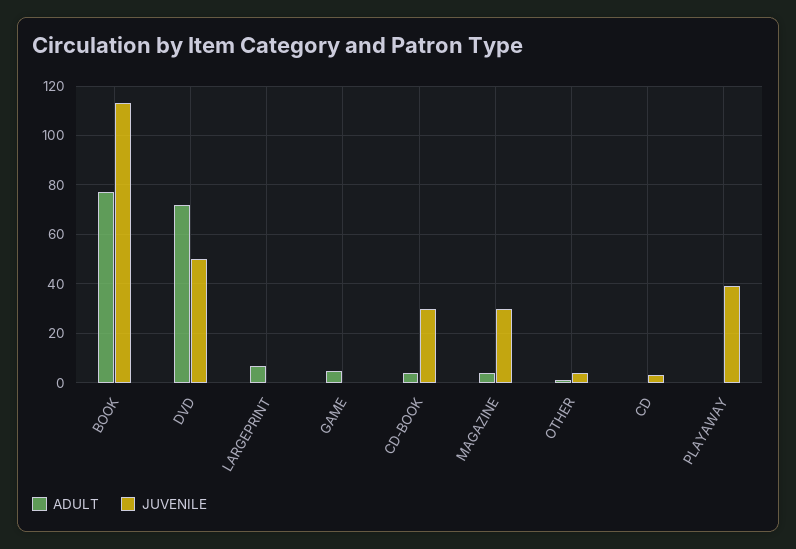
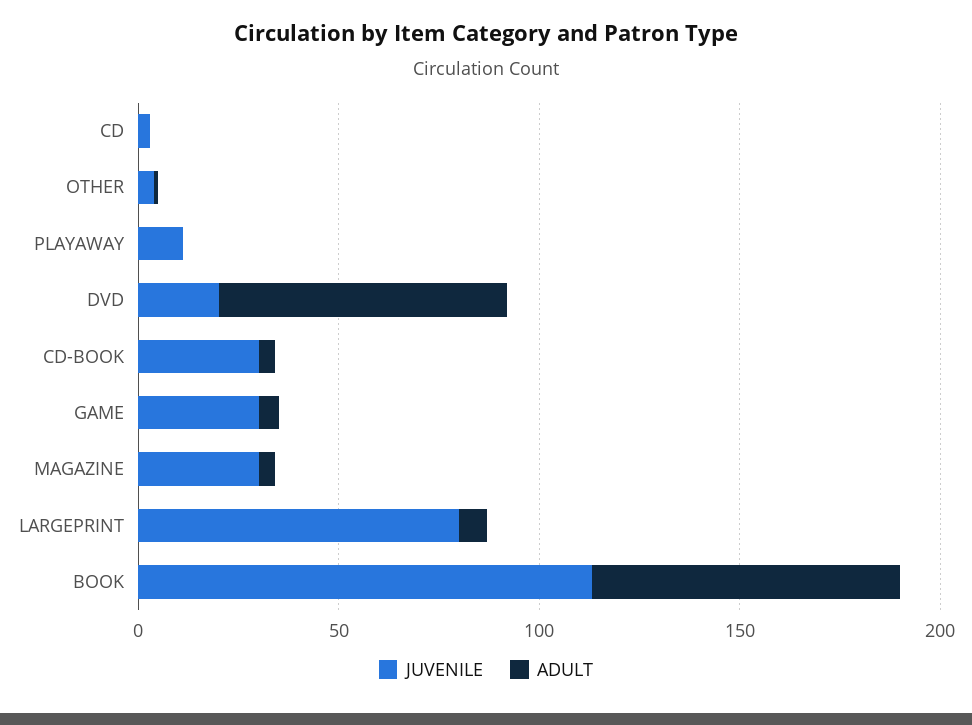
JUVENILE, DVD: 50 -> 20
JUVENILE, LARGEPRINT: 0 -> 80
JUVENILE, GAME: 0 -> 30
JUVENILE, PLAYAWAY: 40 -> 10

